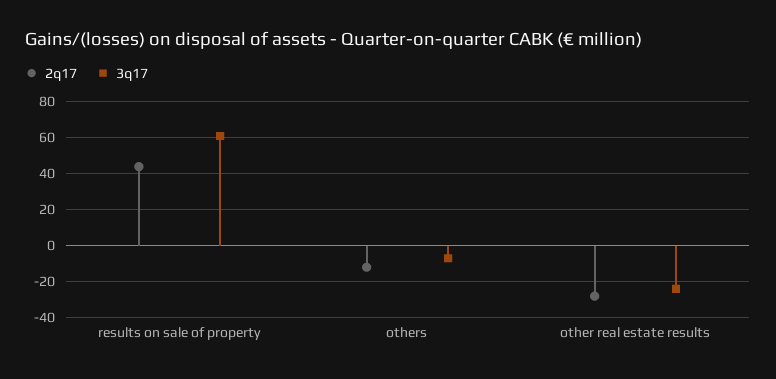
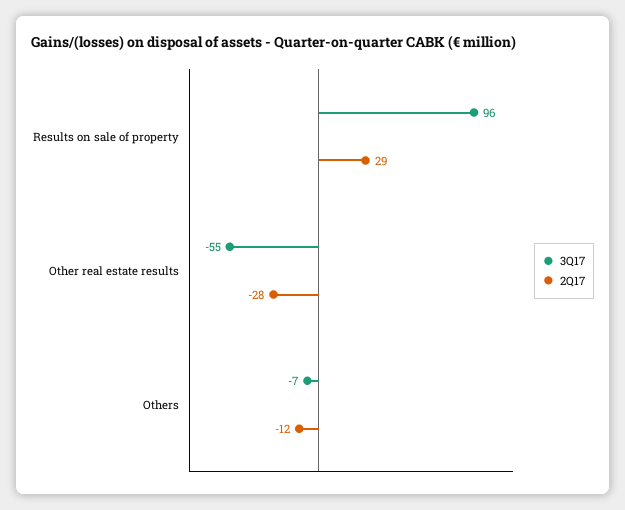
2q17, results on sale of property: 45 -> 29
3q17, results on sale of property: 60 -> 96
3q17, other real estate results: -25 -> -55

